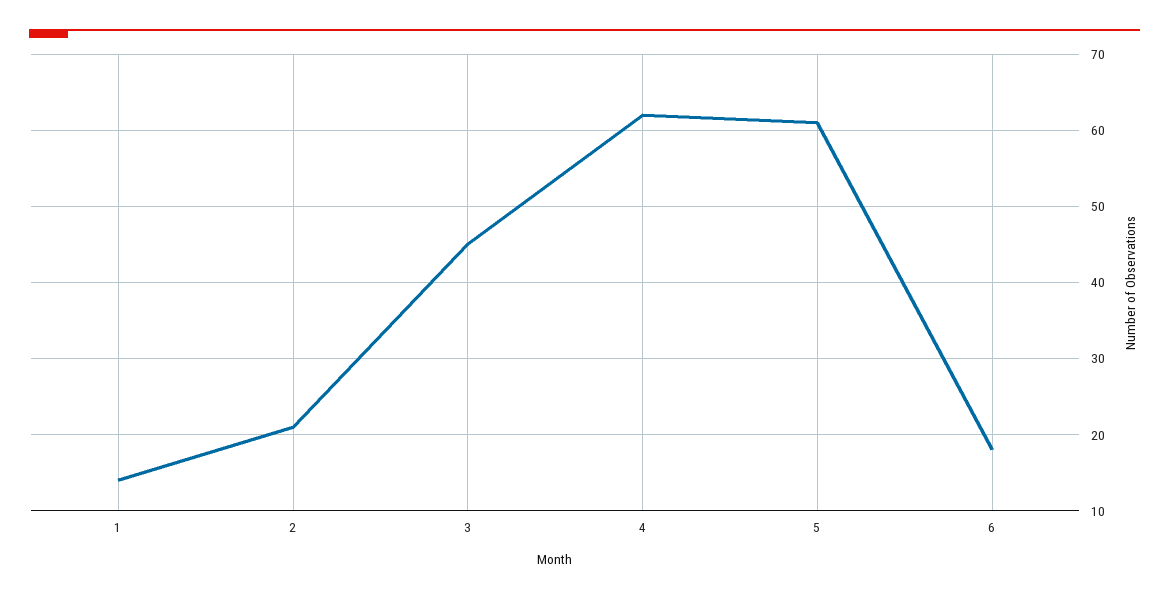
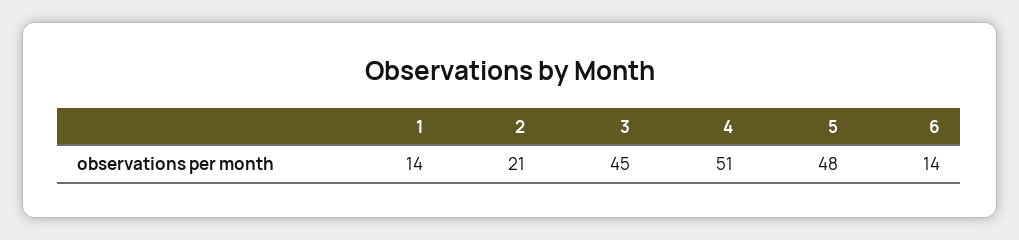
4: 62 -> 51
5: 61 -> 48
6: 18 -> 14

